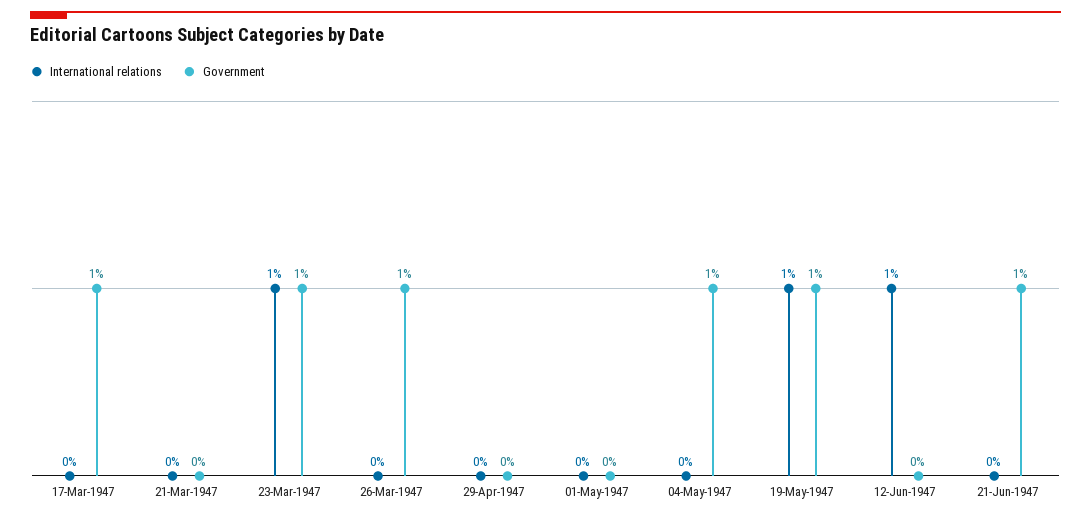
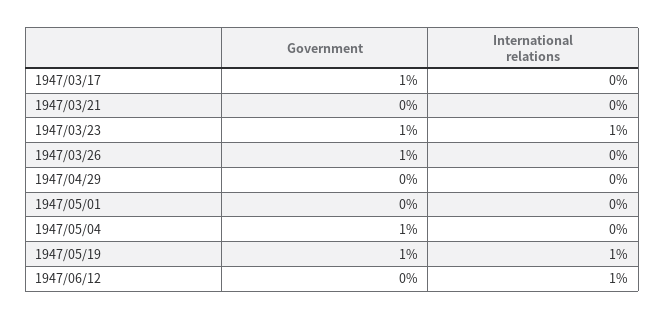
International relations, 21-Jun-1947: 0 -> none
Government, 21-Jun-1947: 1 -> none

